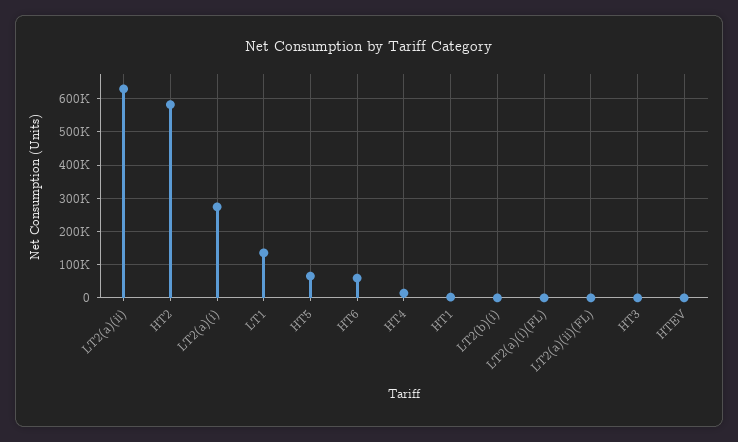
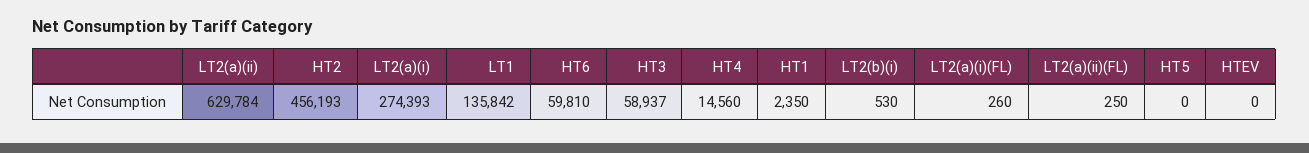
HT2: 580000 -> 456193
HT5: 60000 -> 0
HT3: 0 -> 58937

